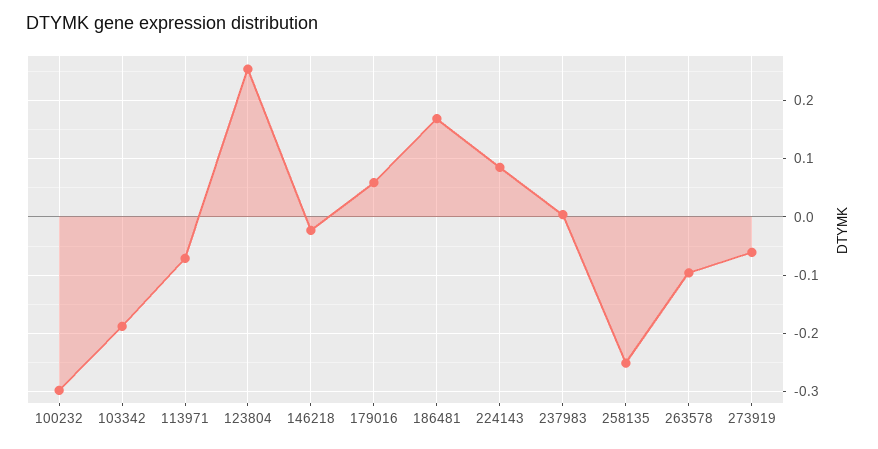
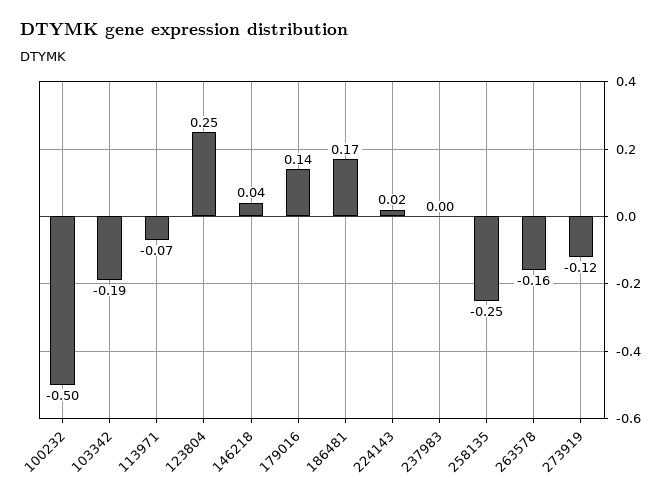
100232: -0.3 -> -0.5
146218: -0.02 -> 0.04
179016: 0.06 -> 0.14
224143: 0.08 -> 0.02
263578: -0.1 -> -0.16
273919: -0.06 -> -0.12

